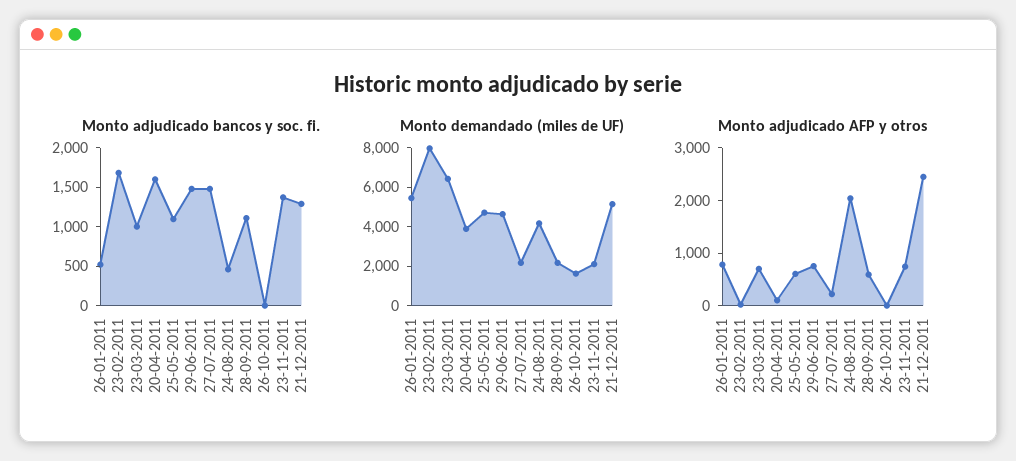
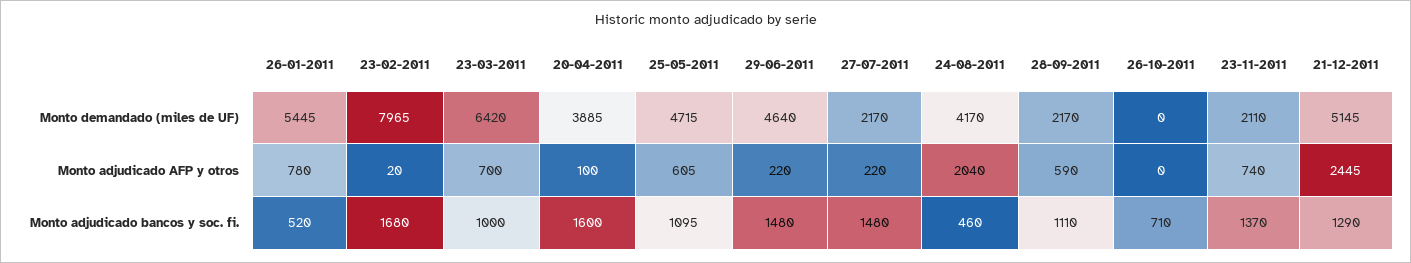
Monto adjudicado bancos y soc. fi., 26-10-2011: 0 -> 710
Monto demandado (miles de UF), 26-10-2011: 1500 -> 0
Monto adjudicado AFP y otros, 29-06-2011: 800 -> 220

